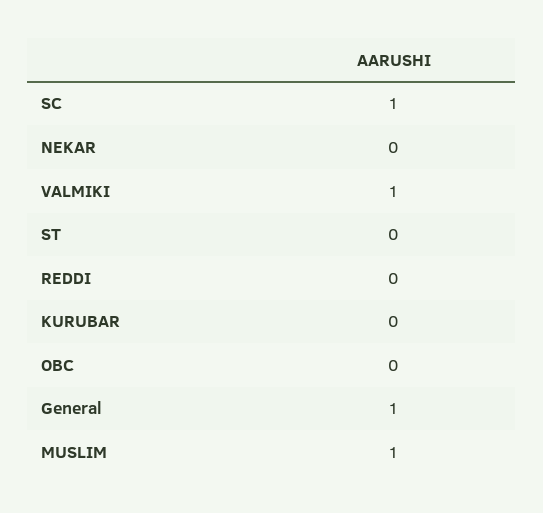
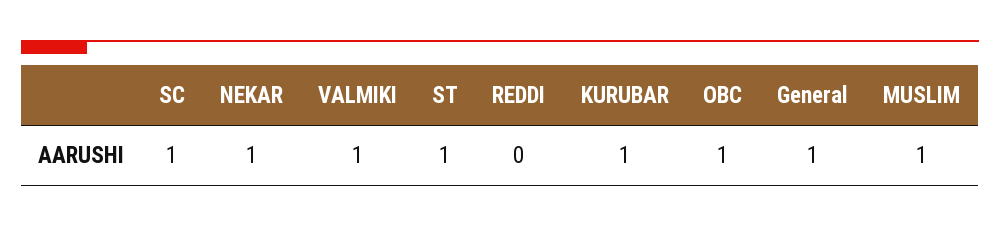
NEKAR: 0 -> 1
ST: 0 -> 1
KURUBAR: 0 -> 1
OBC: 0 -> 1

